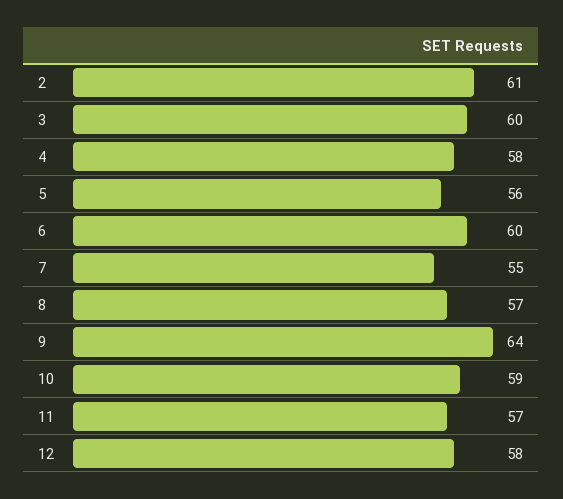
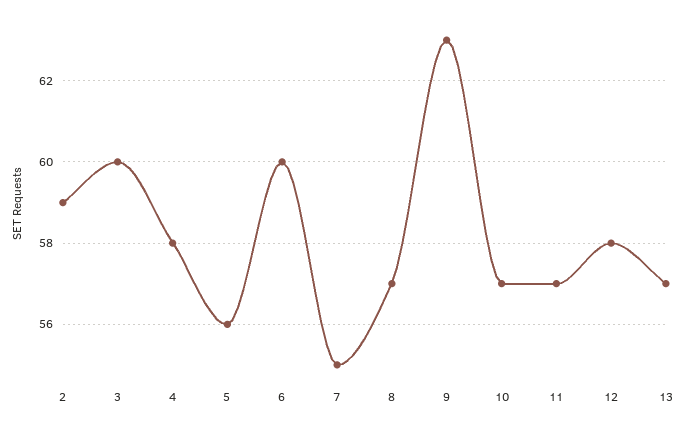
2: 61 -> 59
9: 64 -> 63
10: 59 -> 57
13: none -> 57

